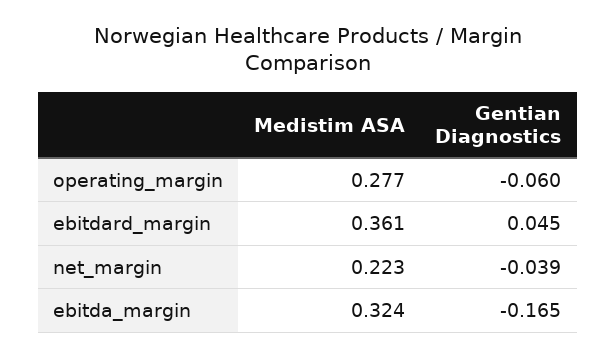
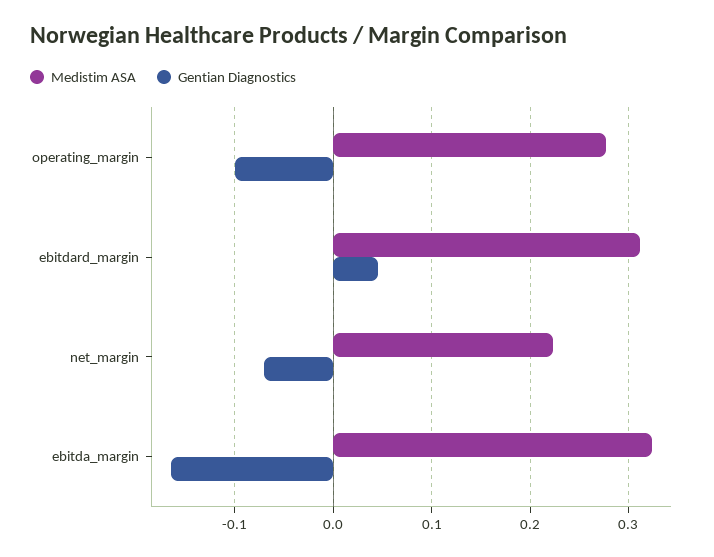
Gentian Diagnostics, operating_margin: -0.06 -> -0.1
Medistim ASA, ebitdard_margin: 0.361 -> 0.31
Gentian Diagnostics, net_margin: -0.039 -> -0.07

